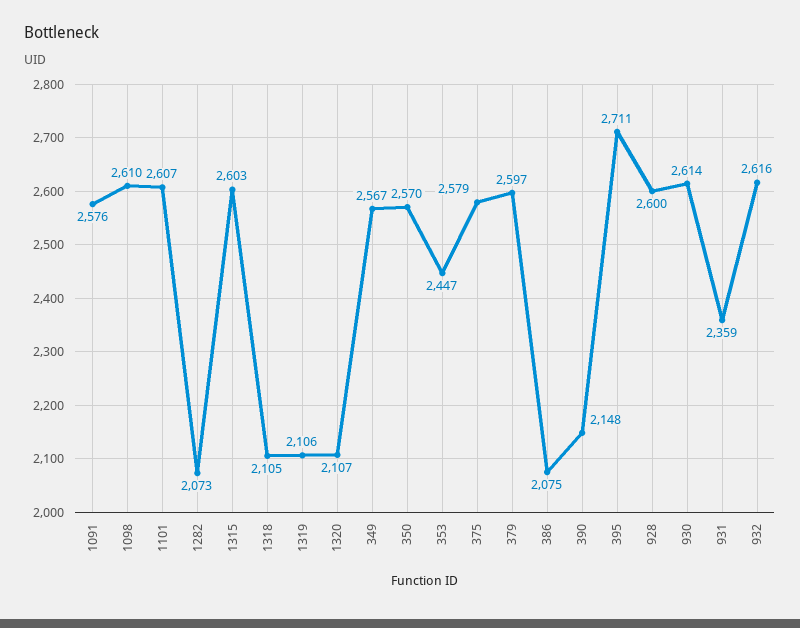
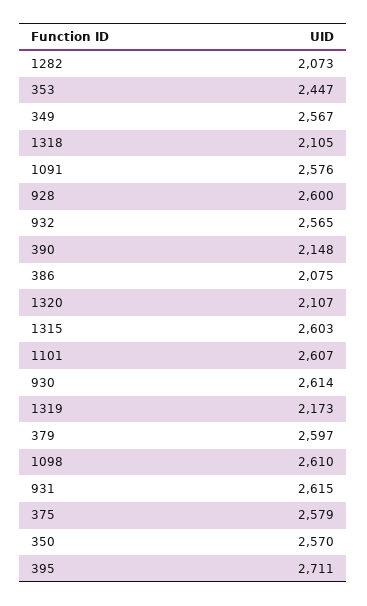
1319: 2106 -> 2173
931: 2359 -> 2615
932: 2616 -> 2565

